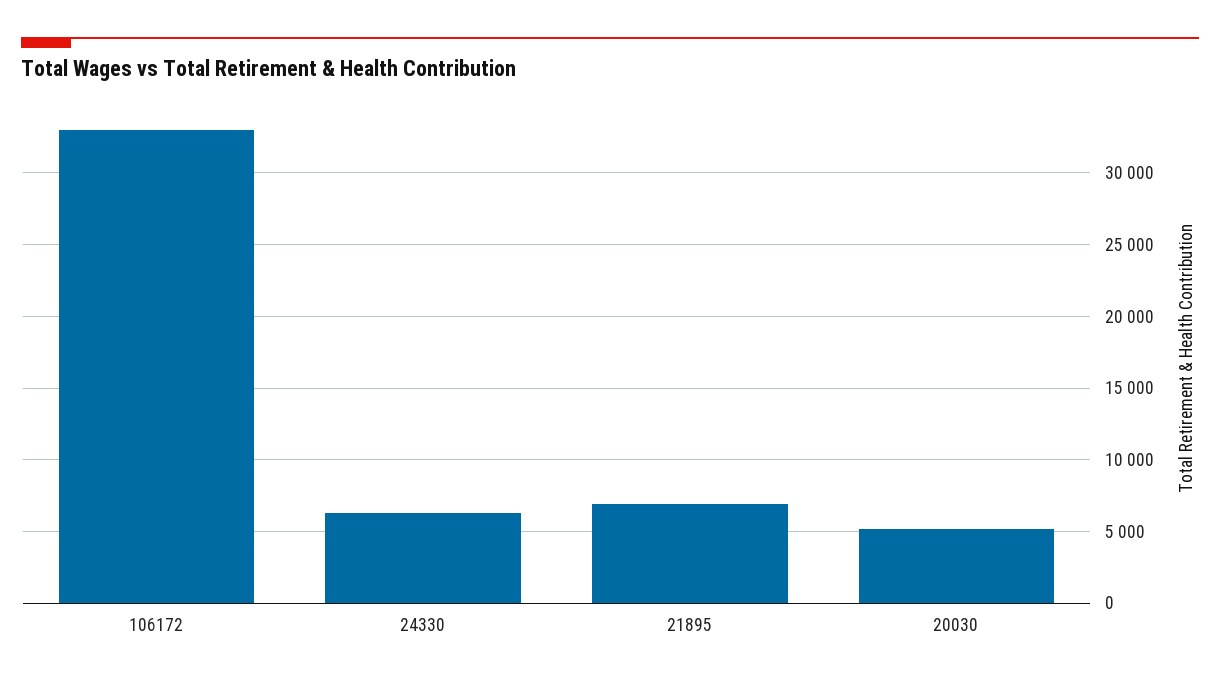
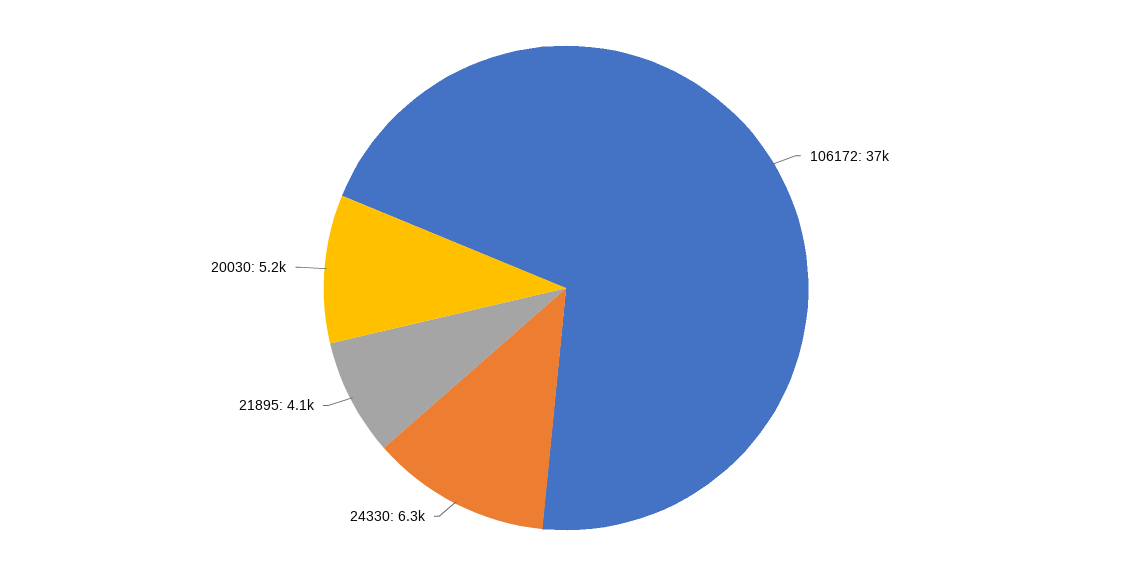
106172: 33000 -> 37000
21895: 7000 -> 4100

